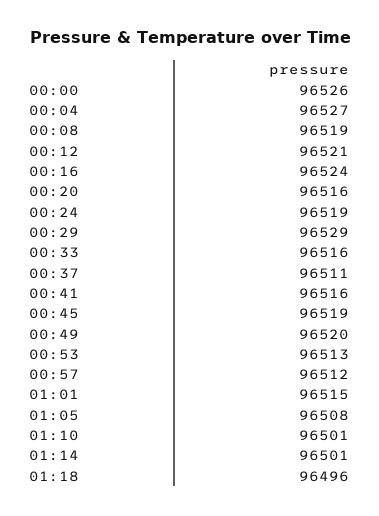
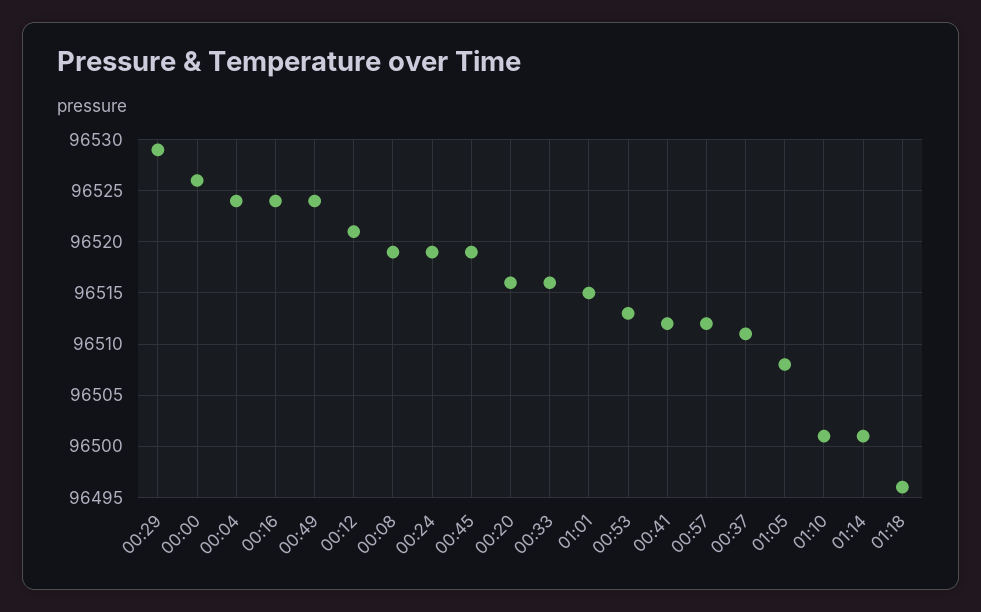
00:04: 96527 -> 96524
00:41: 96516 -> 96512
00:49: 96520 -> 96524

